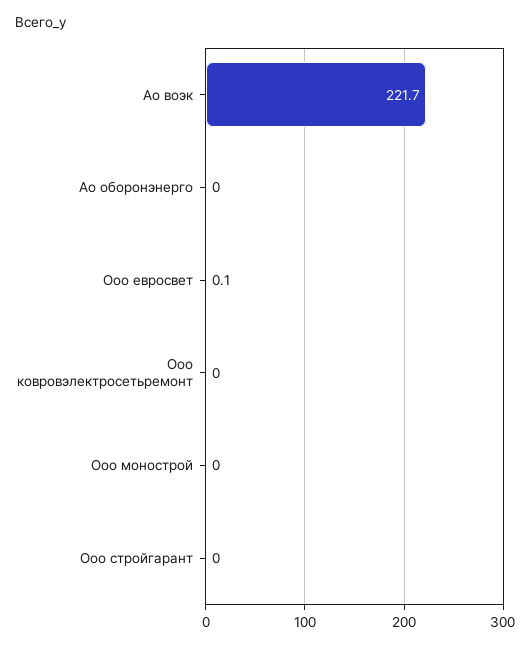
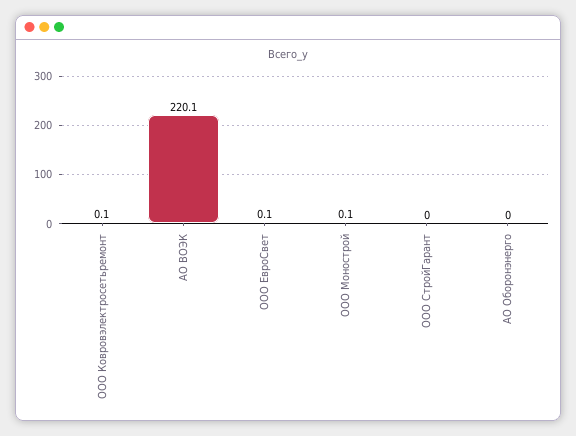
Ао воэк: 221.7 -> 220.1
Ооо ковровэлектросетьремонт: 0 -> 0.1
Ооо монострой: 0 -> 0.1

